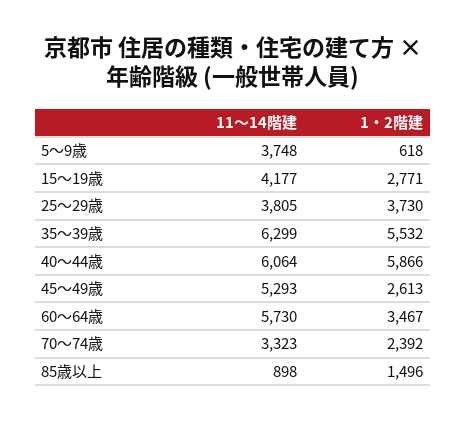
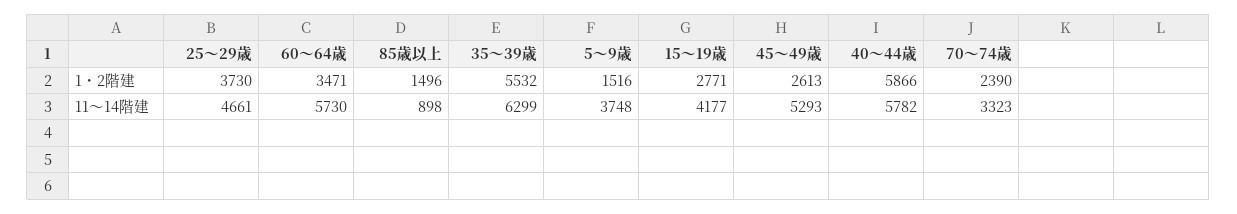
1・2階建, 5～9歳: 618 -> 1516
11～14階建, 25～29歳: 3805 -> 4661
11～14階建, 40～44歳: 6064 -> 5782
1・2階建, 60～64歳: 3467 -> 3471
1・2階建, 70～74歳: 2392 -> 2390

